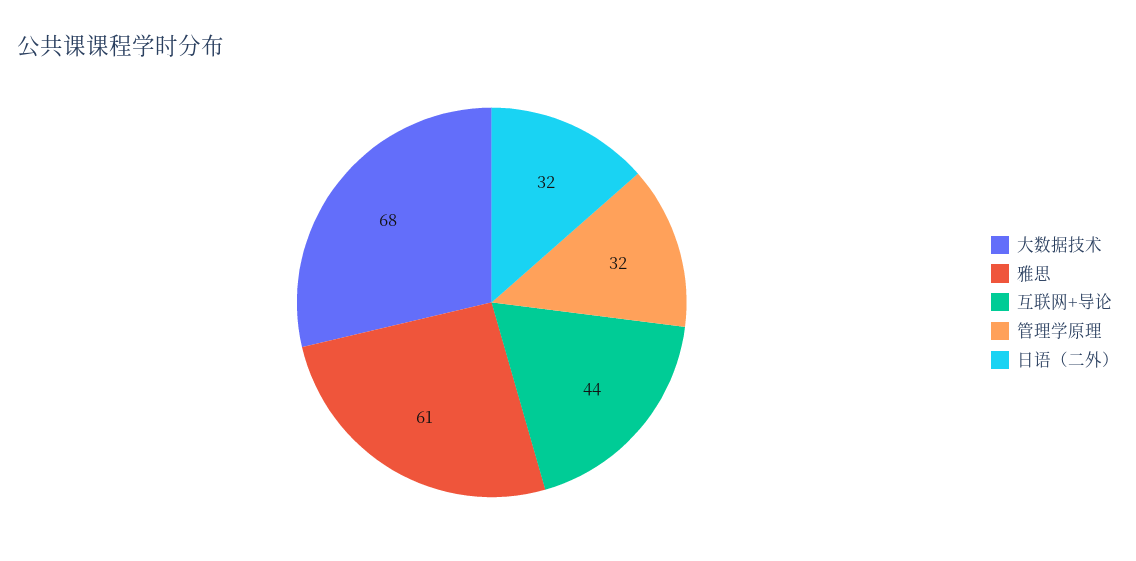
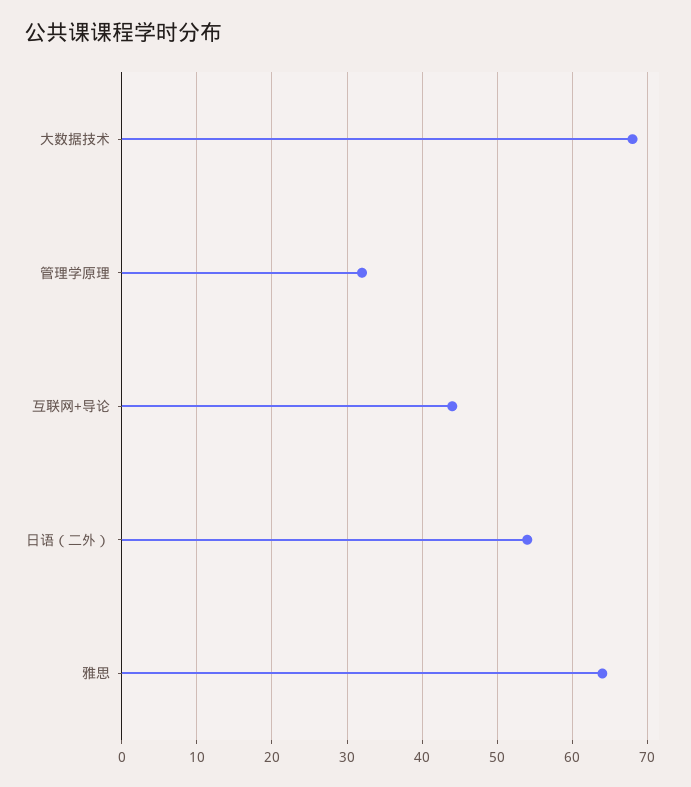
雅思: 61 -> 64
日语（二外）: 32 -> 54

